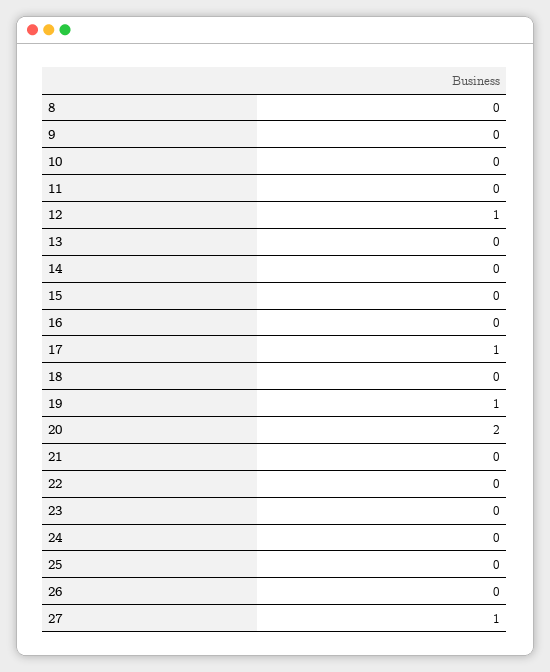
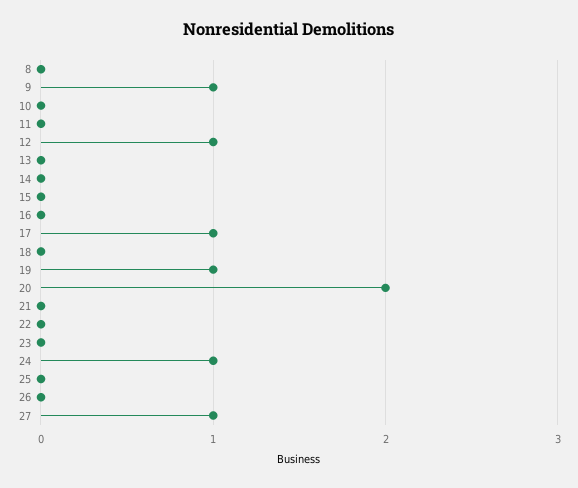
9: 0 -> 1
24: 0 -> 1

